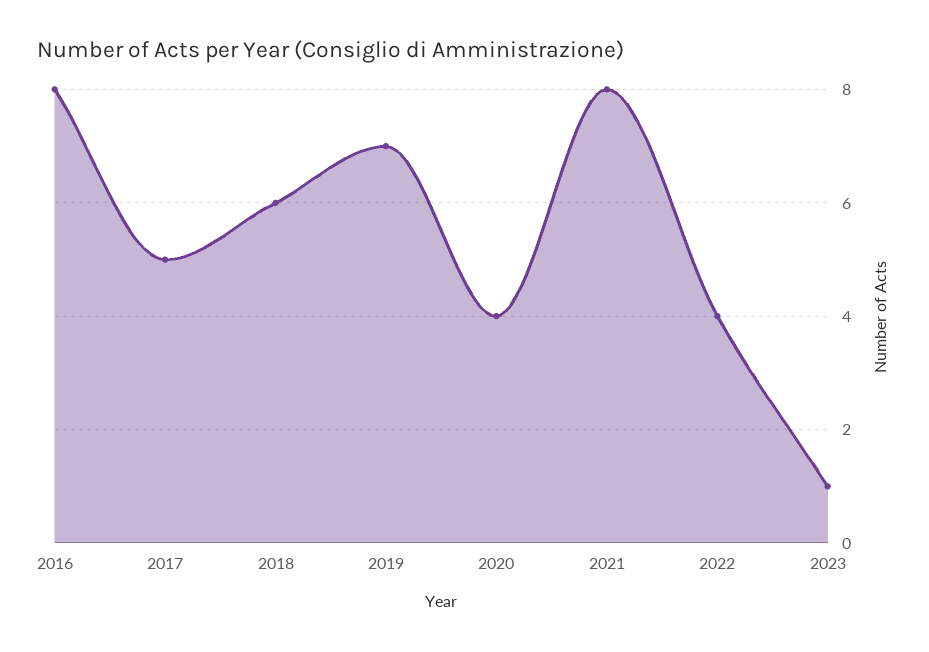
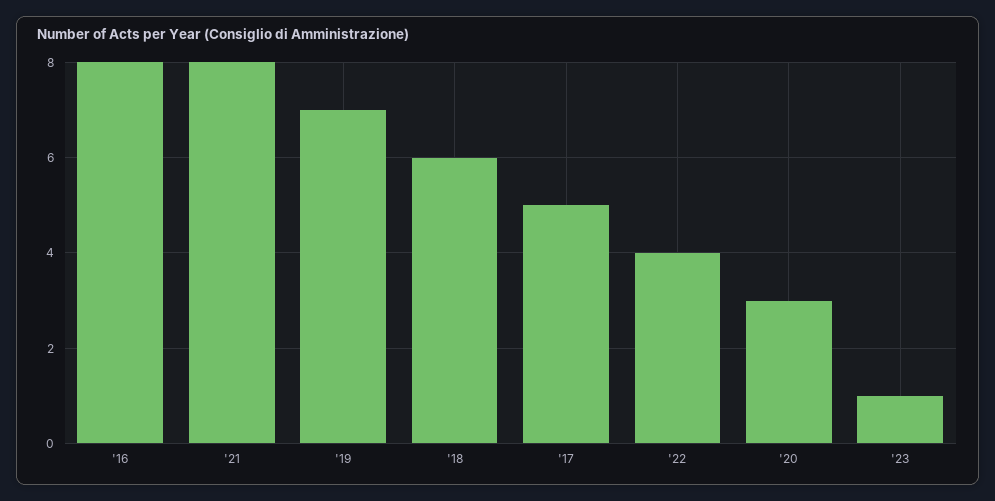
2020: 4 -> 3

